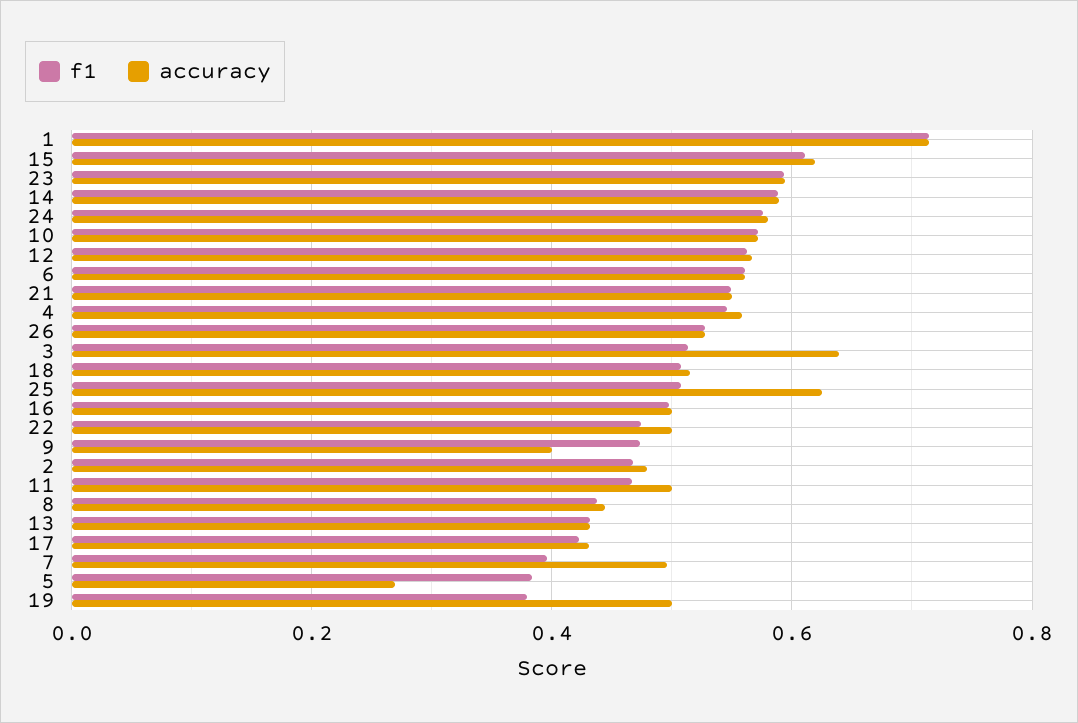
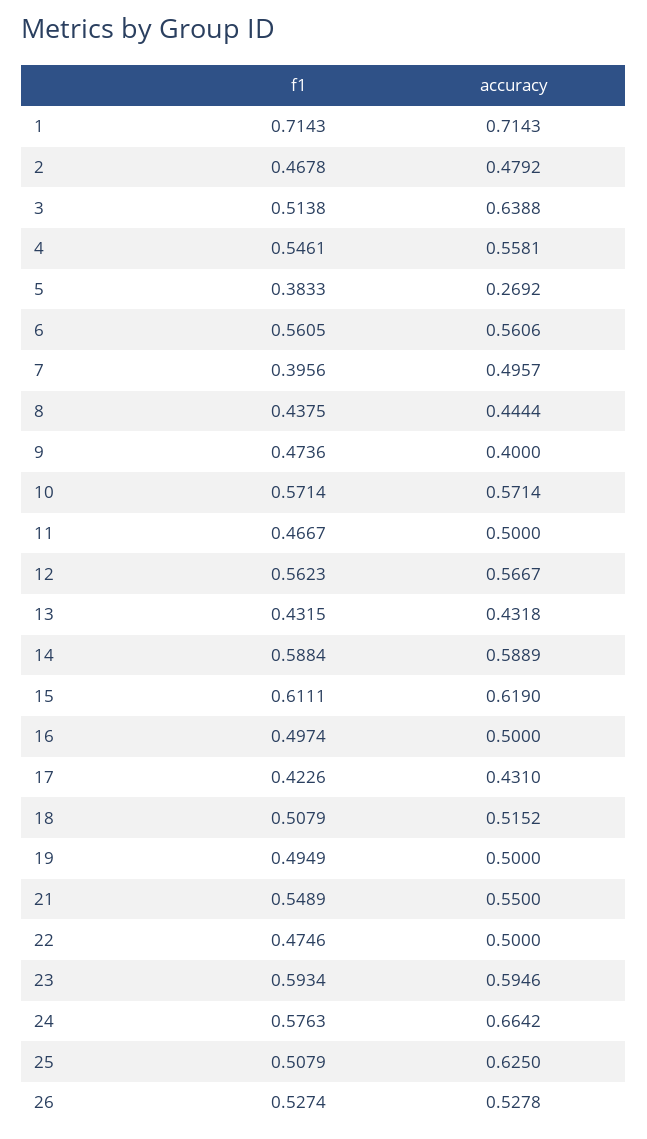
accuracy, 24: 0.58 -> 0.6642
f1, 19: 0.38 -> 0.4949

